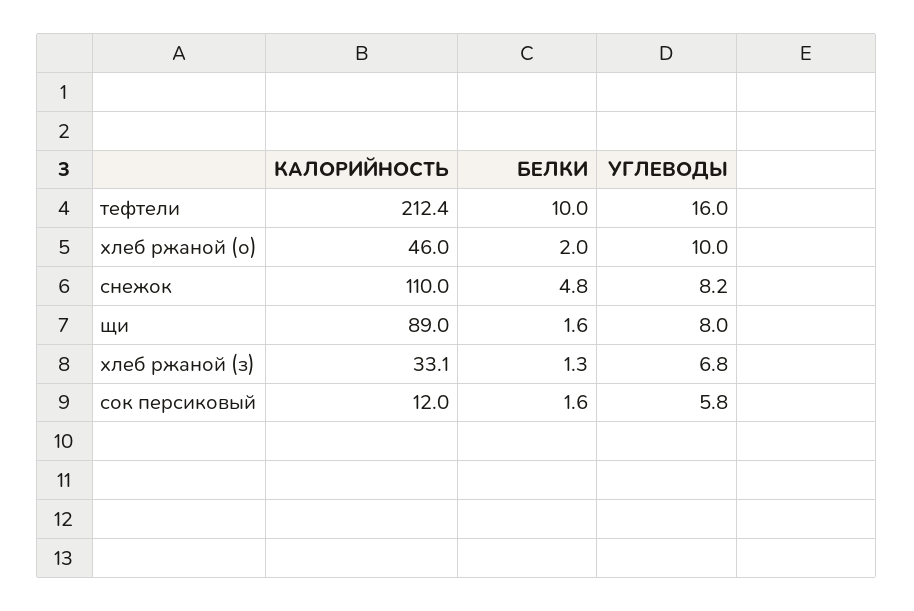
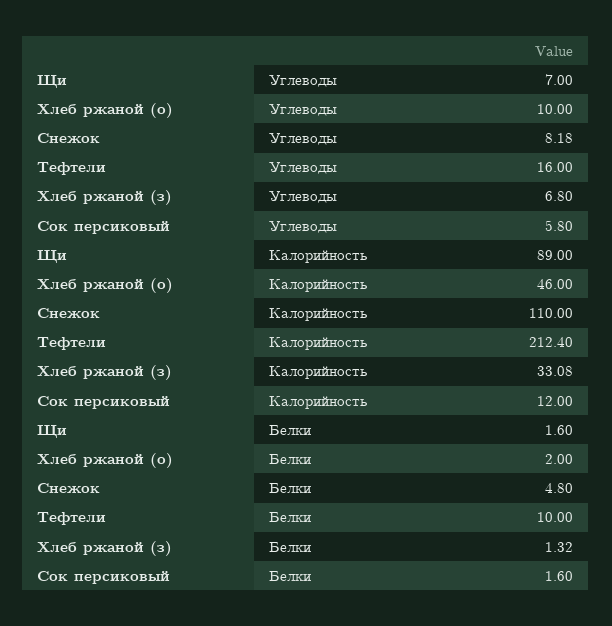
УГЛЕВОДЫ, щи: 8 -> 7

